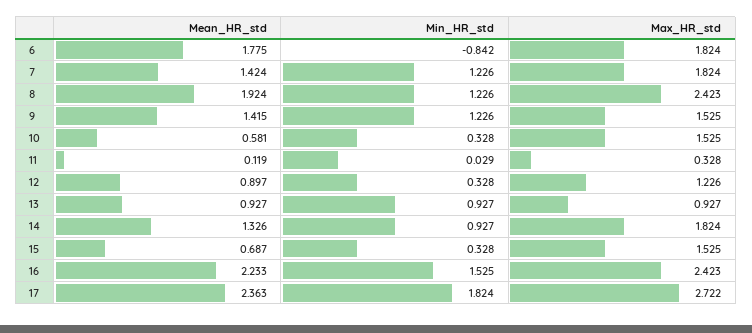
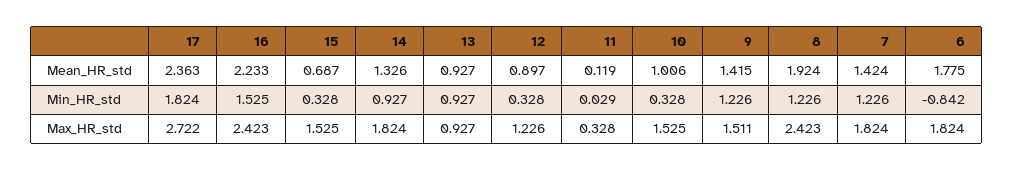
Max_HR_std, 9: 1.525 -> 1.511
Mean_HR_std, 10: 0.581 -> 1.006

